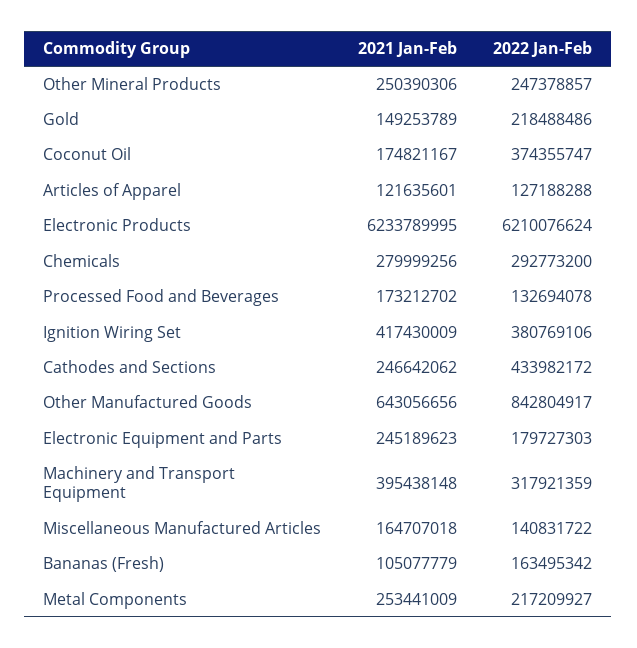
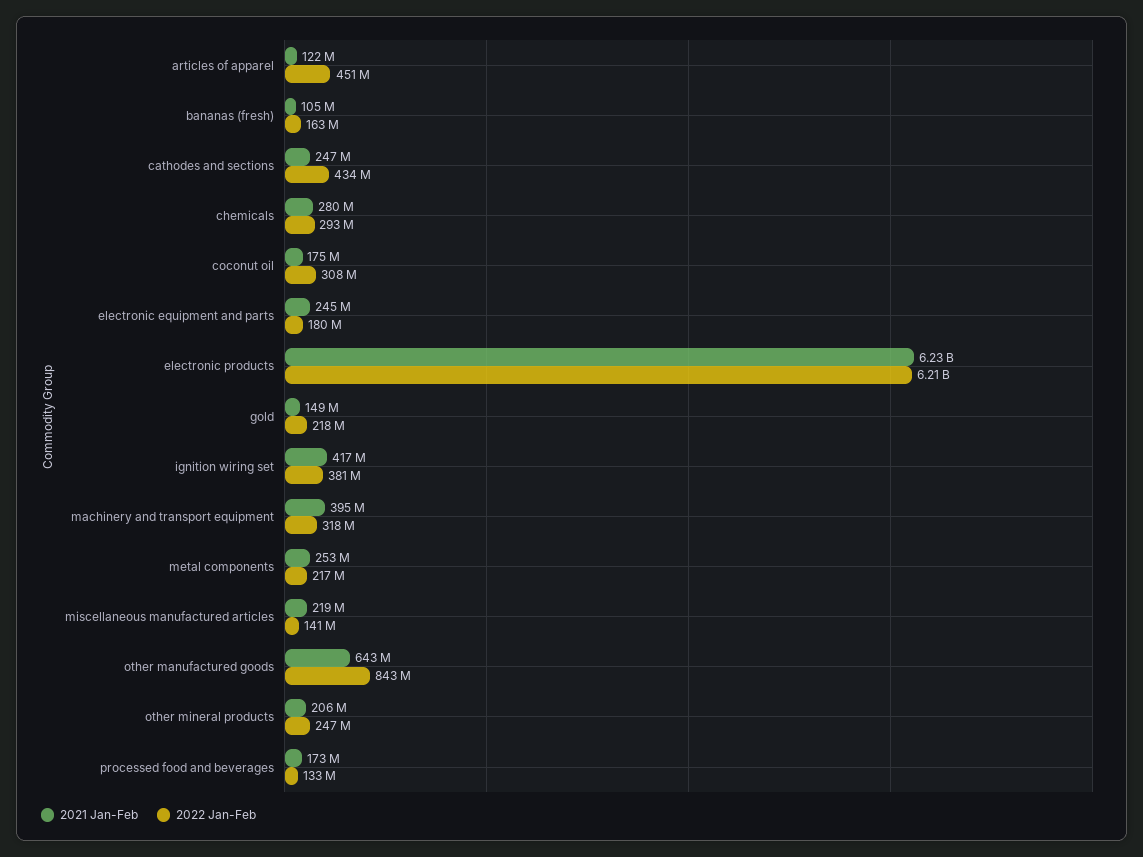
2021 Jan-Feb, Other Mineral Products: 250390306 -> 206000000
2022 Jan-Feb, Coconut Oil: 374355747 -> 308000000
2022 Jan-Feb, Articles of Apparel: 127188288 -> 451000000
2021 Jan-Feb, Miscellaneous Manufactured Articles: 164707018 -> 219000000

